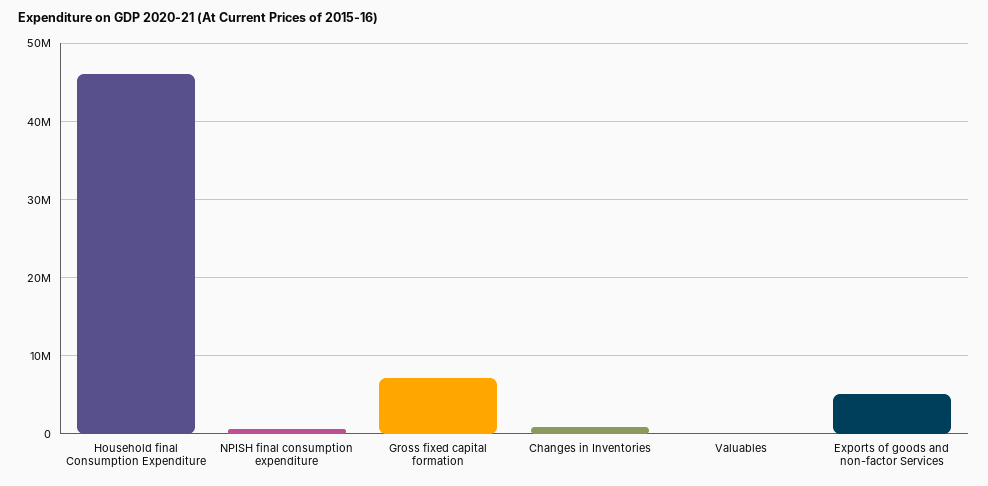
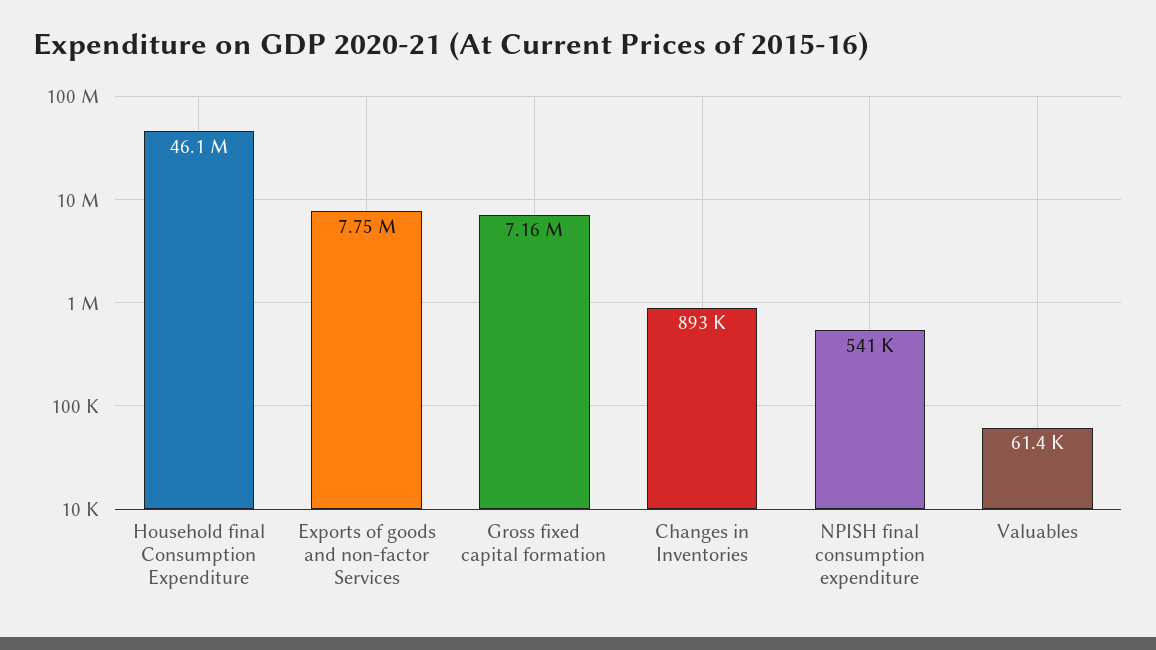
Exports of goods and non-factor Services: 5000000 -> 7750000

